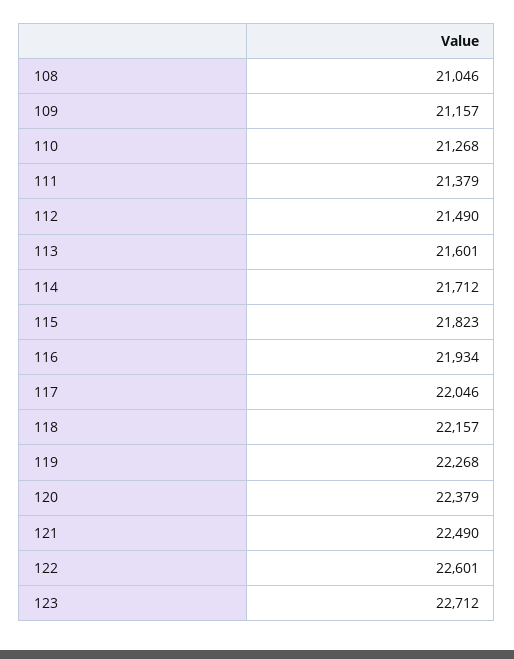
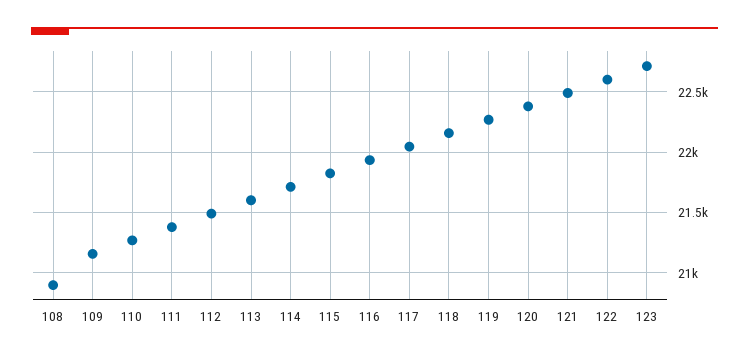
108: 21046 -> 20900

